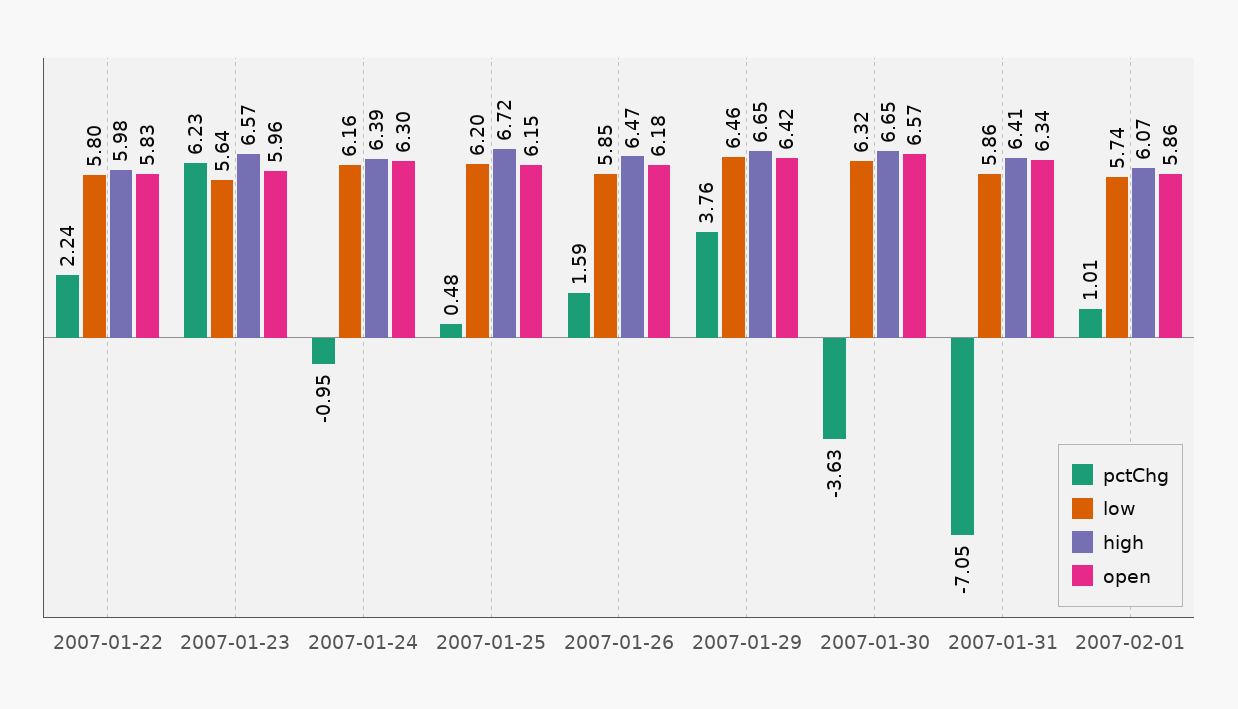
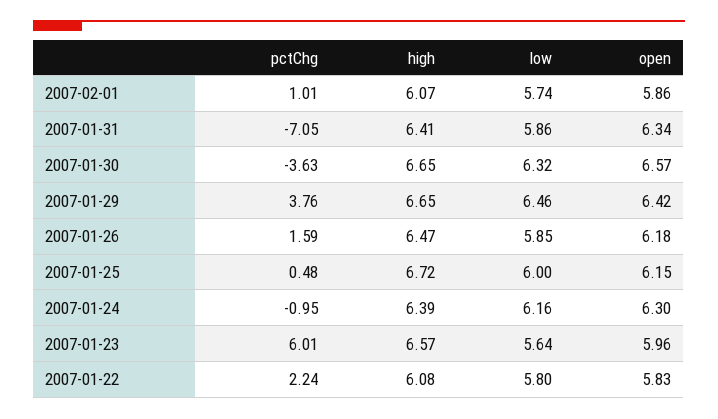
high, 2007-01-22: 5.98 -> 6.08
pctChg, 2007-01-23: 6.23 -> 6.01
low, 2007-01-25: 6.2 -> 6

